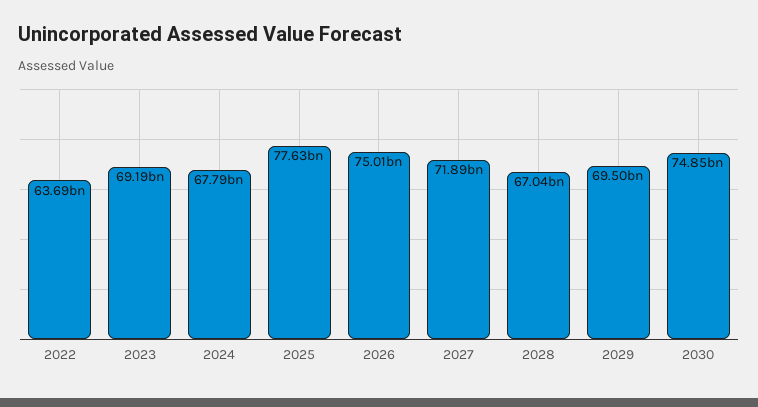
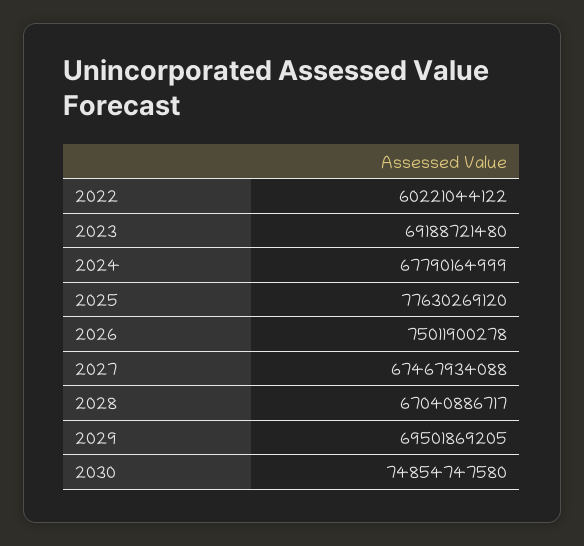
2022: 63690000000 -> 60221044122
2027: 71890000000 -> 67467934088

